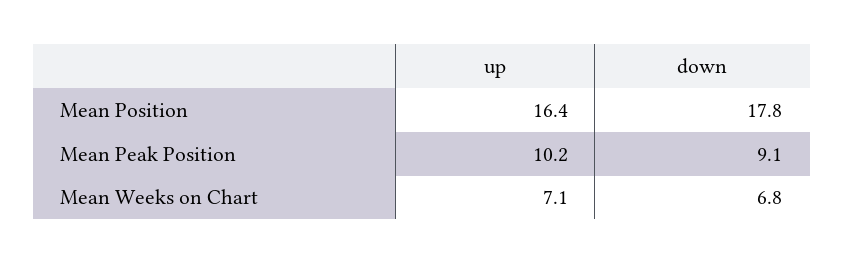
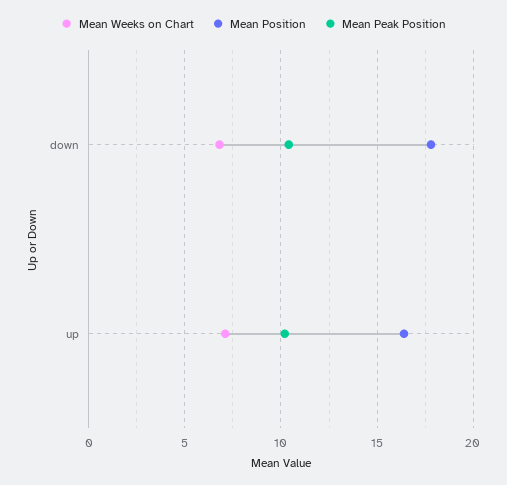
Mean Peak Position, down: 9.1 -> 10.5

